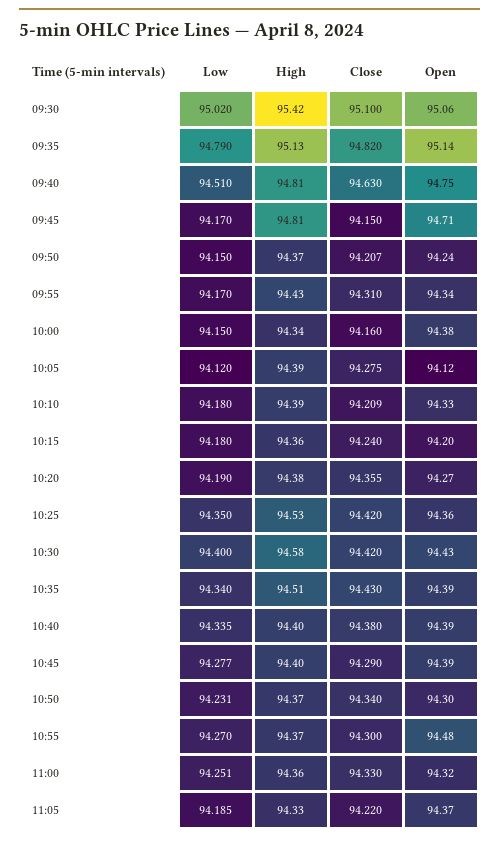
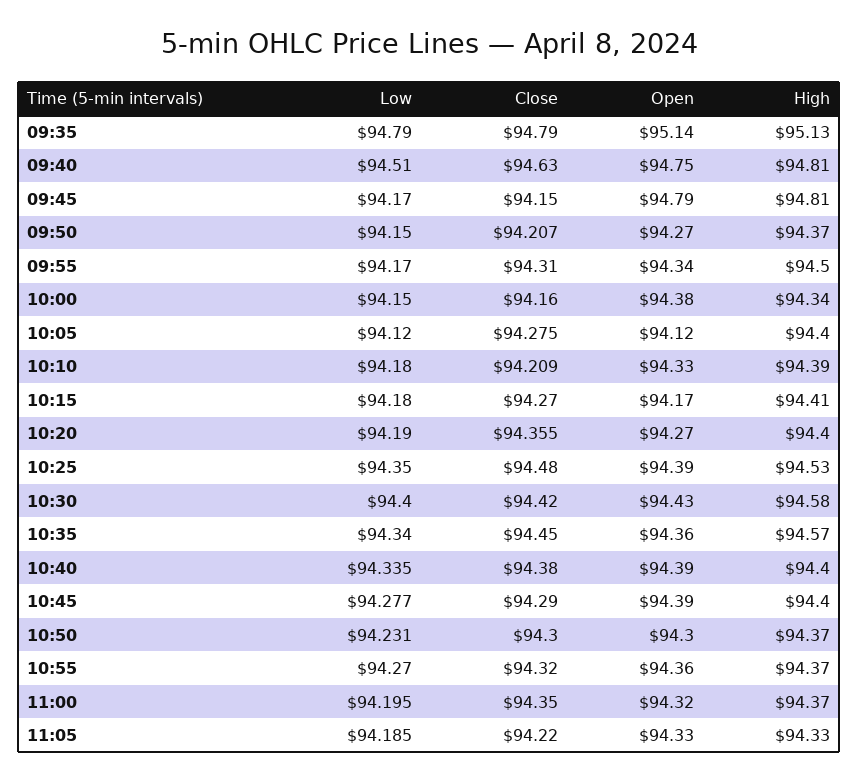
Low, 09:30: 95.02 -> none
High, 09:30: 95.42 -> none
Close, 09:30: 95.1 -> none
Open, 09:30: 95.06 -> none
Close, 09:35: 94.82 -> 94.79
Open, 09:45: 94.71 -> 94.79
Open, 09:50: 94.24 -> 94.27
High, 09:55: 94.43 -> 94.5
High, 10:05: 94.39 -> 94.4
High, 10:15: 94.36 -> 94.41
Close, 10:15: 94.24 -> 94.27
Open, 10:15: 94.2 -> 94.17
High, 10:20: 94.38 -> 94.4
Close, 10:25: 94.42 -> 94.48
Open, 10:25: 94.36 -> 94.39
High, 10:35: 94.51 -> 94.57
Close, 10:35: 94.43 -> 94.45
Open, 10:35: 94.39 -> 94.36
Close, 10:50: 94.34 -> 94.3
Close, 10:55: 94.3 -> 94.32
Open, 10:55: 94.48 -> 94.36
Low, 11:00: 94.251 -> 94.195
High, 11:00: 94.36 -> 94.37
Close, 11:00: 94.33 -> 94.35
Open, 11:05: 94.37 -> 94.33

